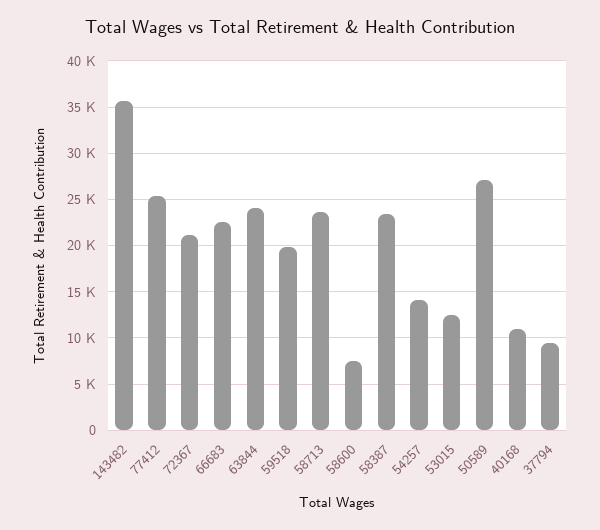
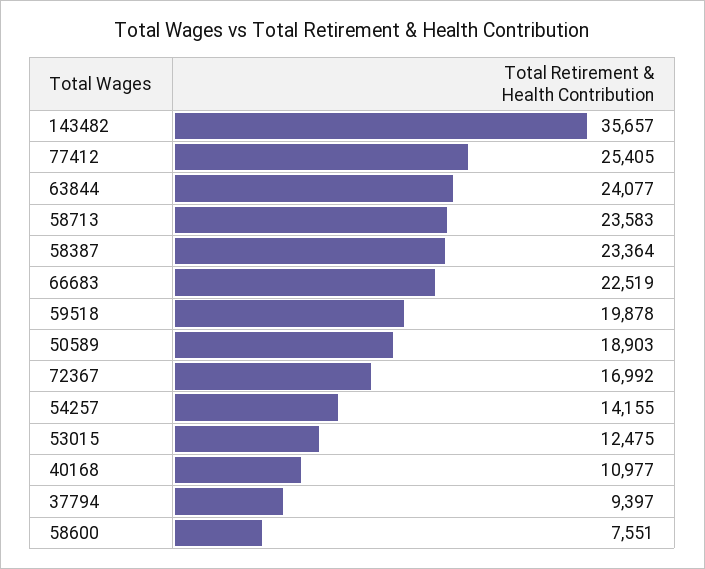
72367: 21000 -> 16992
50589: 27000 -> 18903

